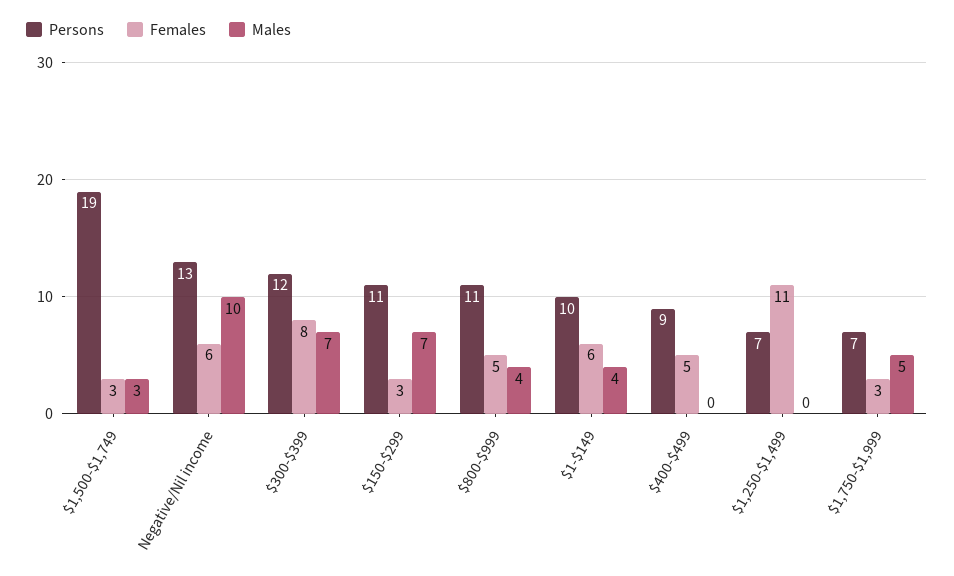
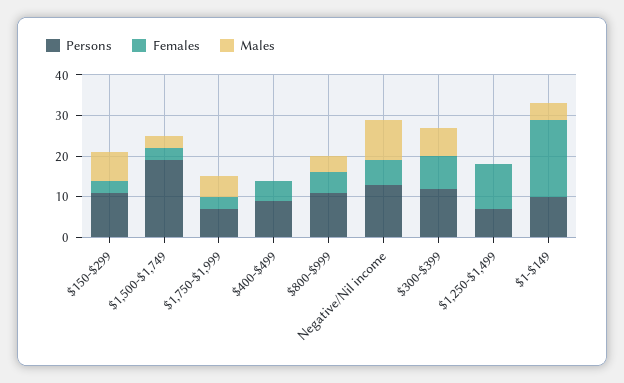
Females, $1-$149: 6 -> 20

